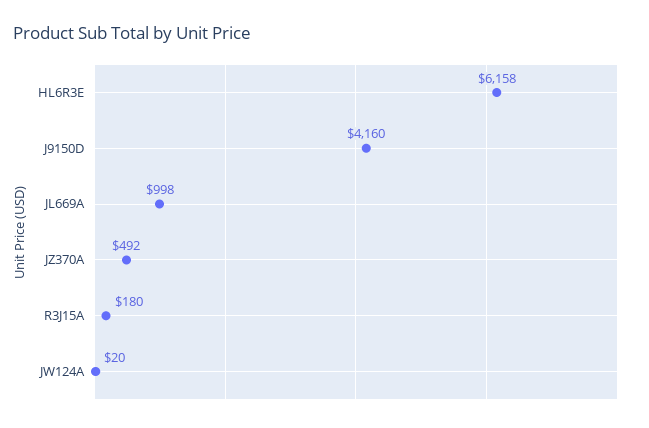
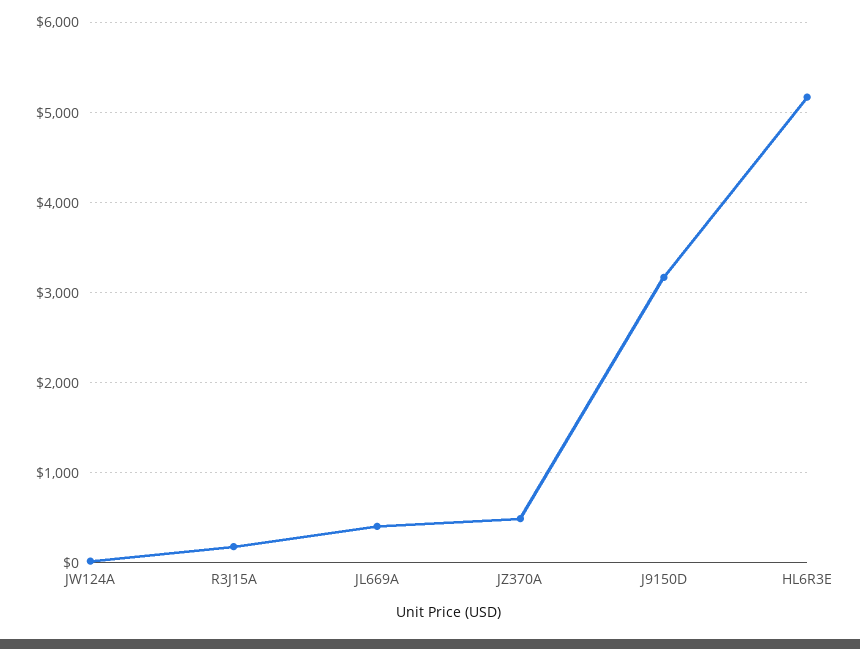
HL6R3E: 6158 -> 5200
J9150D: 4160 -> 3200
JL669A: 998 -> 400

